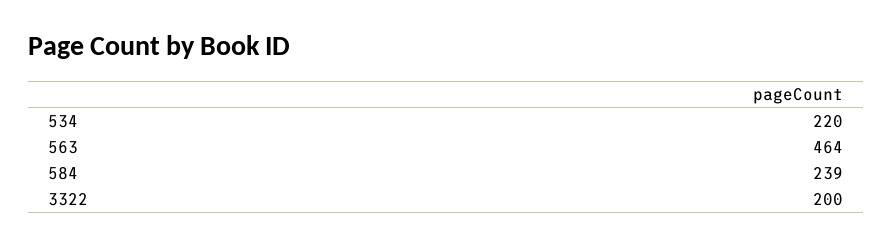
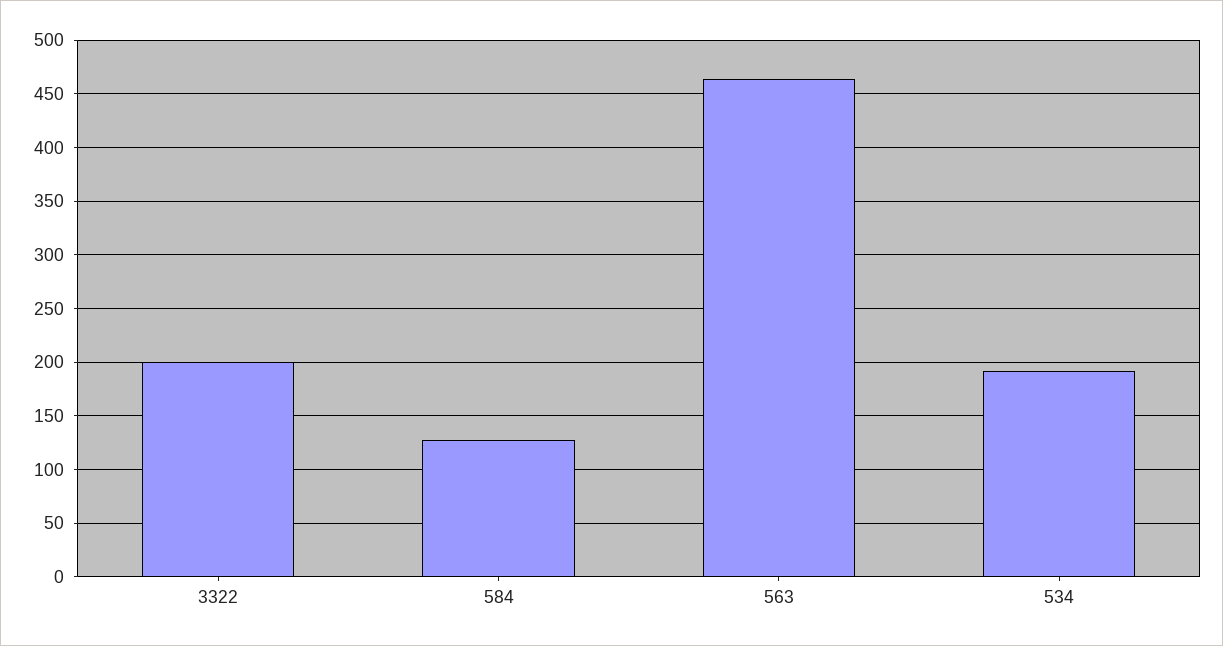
534: 220 -> 190
584: 239 -> 130

